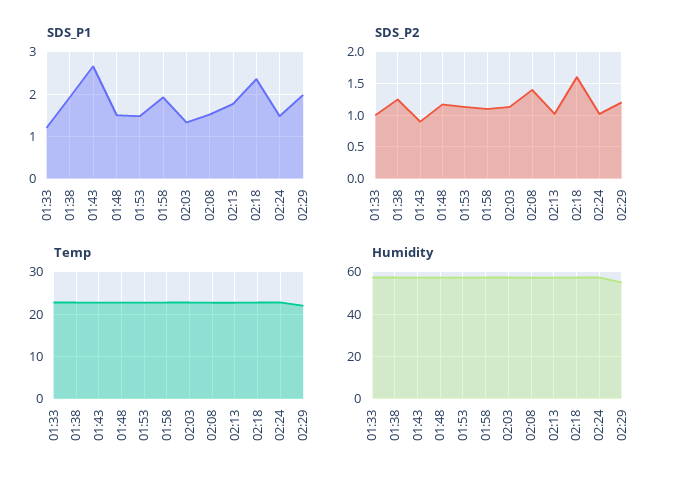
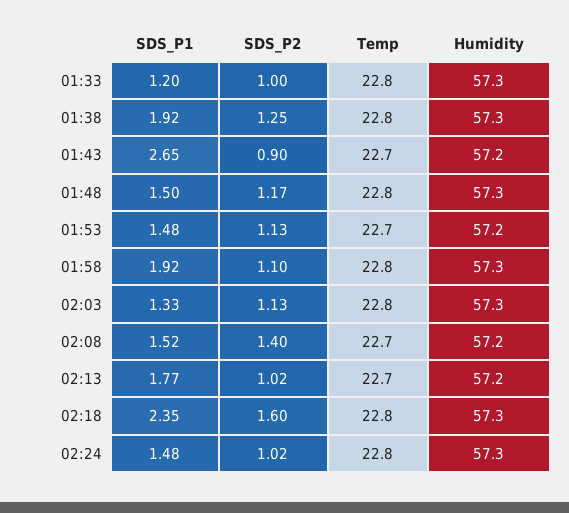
SDS_P1, 02:29: 2 -> none
SDS_P2, 02:29: 1.2 -> none
Temp, 02:29: 22 -> none
Humidity, 02:29: 55 -> none

